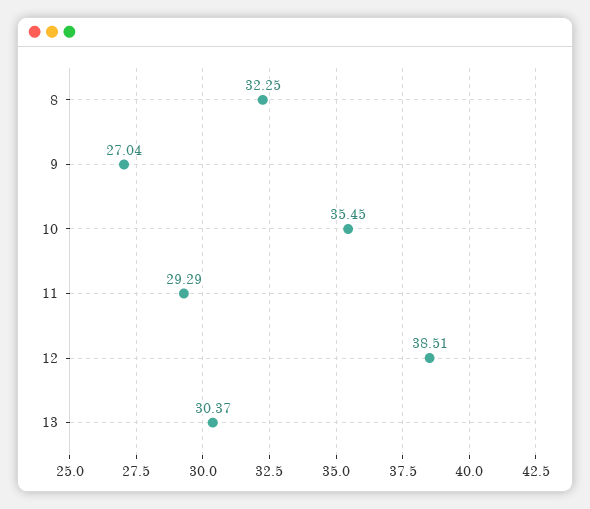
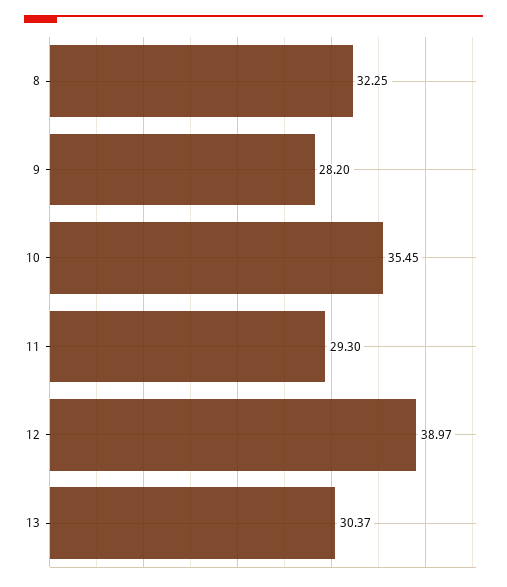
9: 27.04 -> 28.2
11: 29.29 -> 29.3
12: 38.51 -> 38.97

